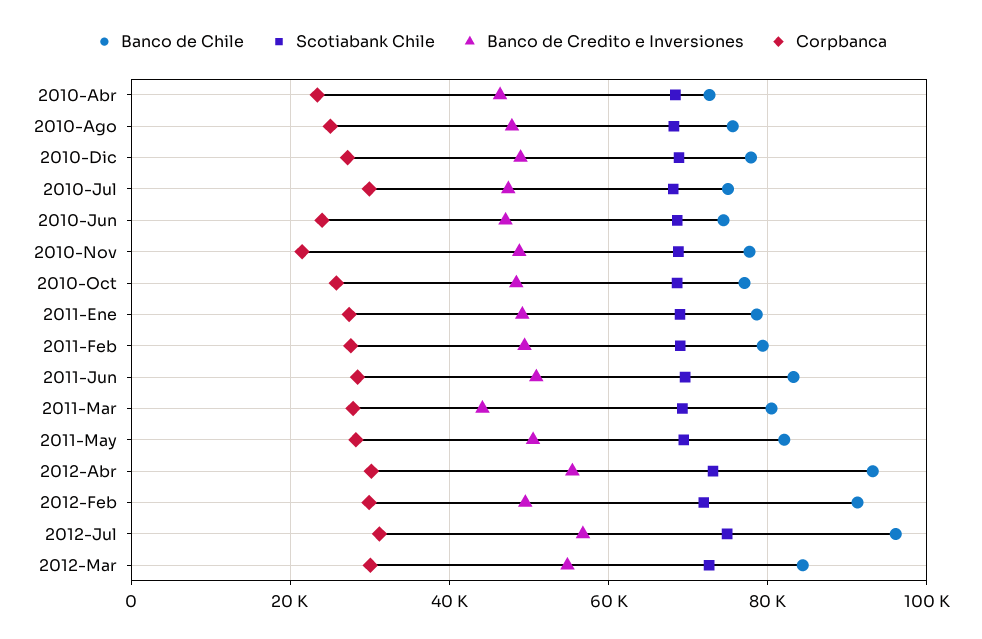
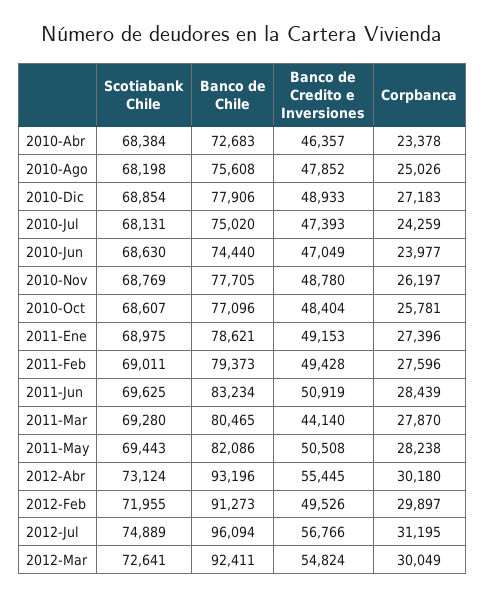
Corpbanca, 2010-Jul: 30000 -> 24259
Corpbanca, 2010-Nov: 22000 -> 26197
Banco de Chile, 2012-Mar: 84000 -> 92411

